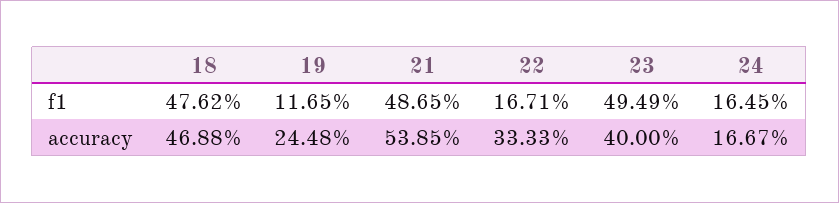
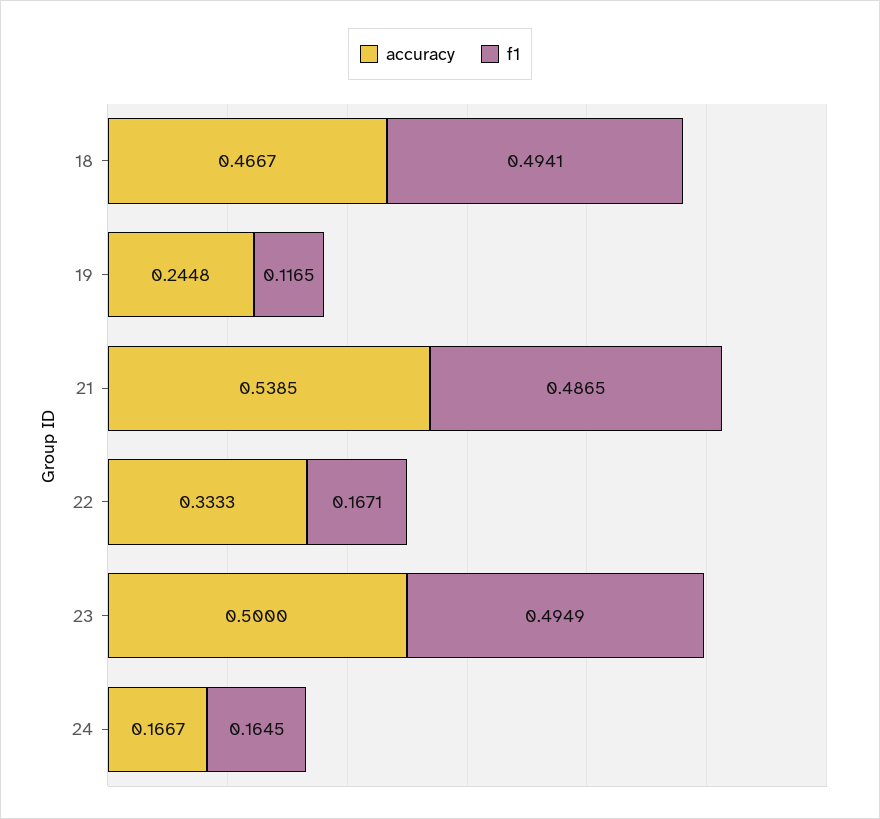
f1, 18: 0.4762 -> 0.4941
accuracy, 18: 0.4688 -> 0.4667
accuracy, 23: 0.4 -> 0.5

